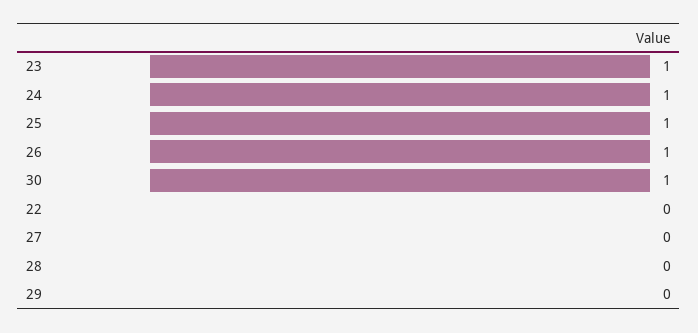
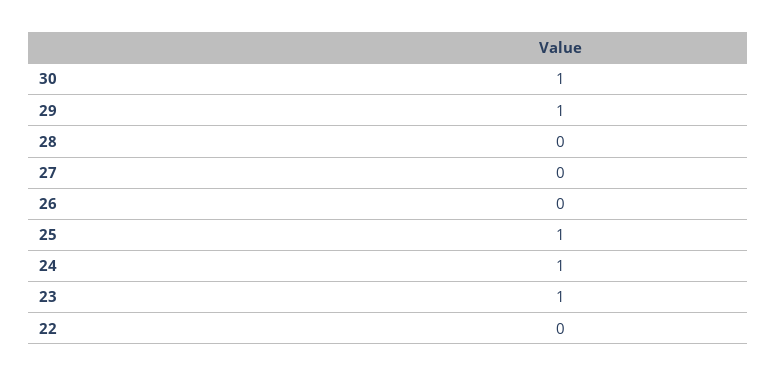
26: 1 -> 0
29: 0 -> 1

